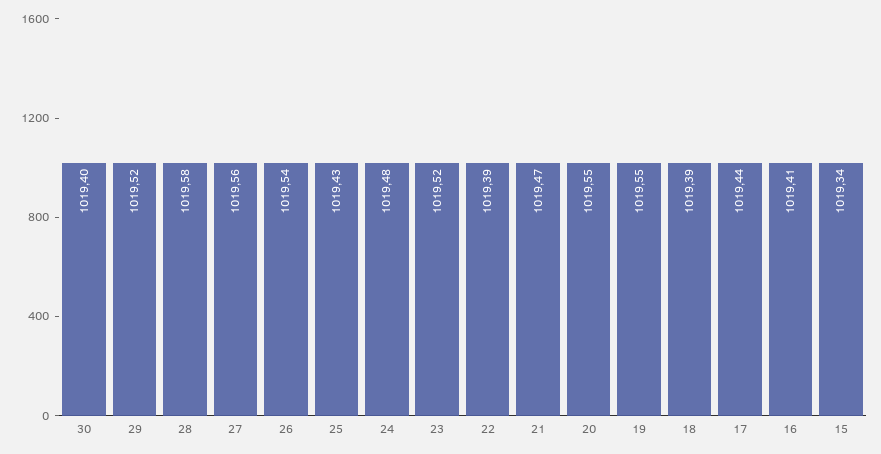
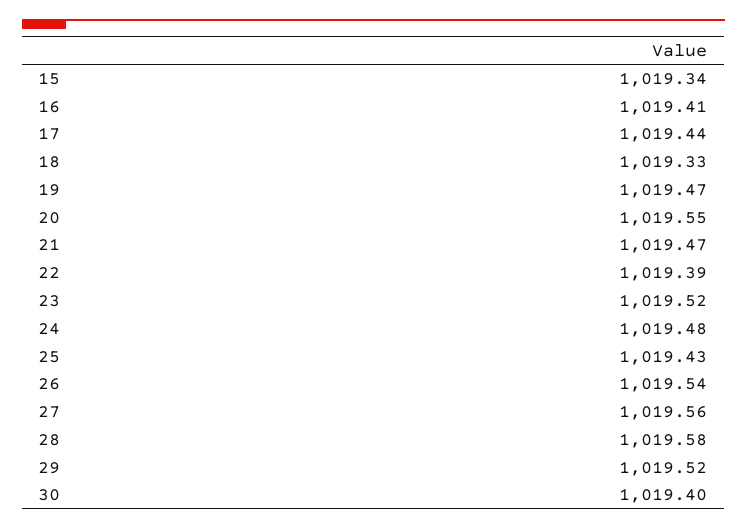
19: 1019.55 -> 1019.47
18: 1019.39 -> 1019.33

